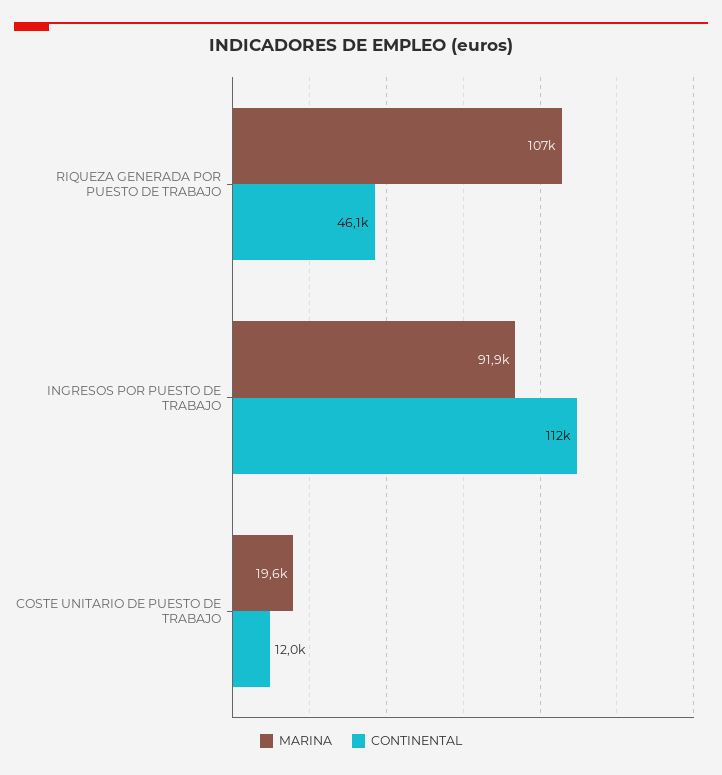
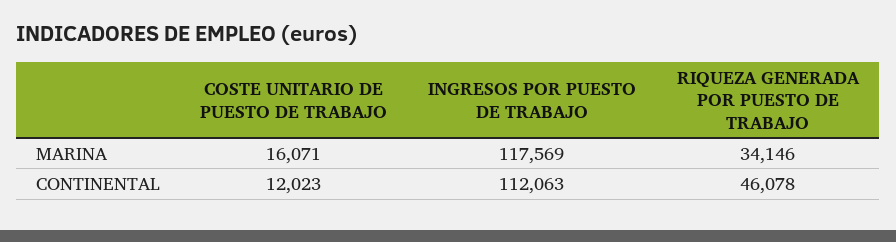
MARINA, RIQUEZA GENERADA POR PUESTO DE TRABAJO: 107000 -> 34146
MARINA, INGRESOS POR PUESTO DE TRABAJO: 91900 -> 117569
MARINA, COSTE UNITARIO DE PUESTO DE TRABAJO: 19600 -> 16071

